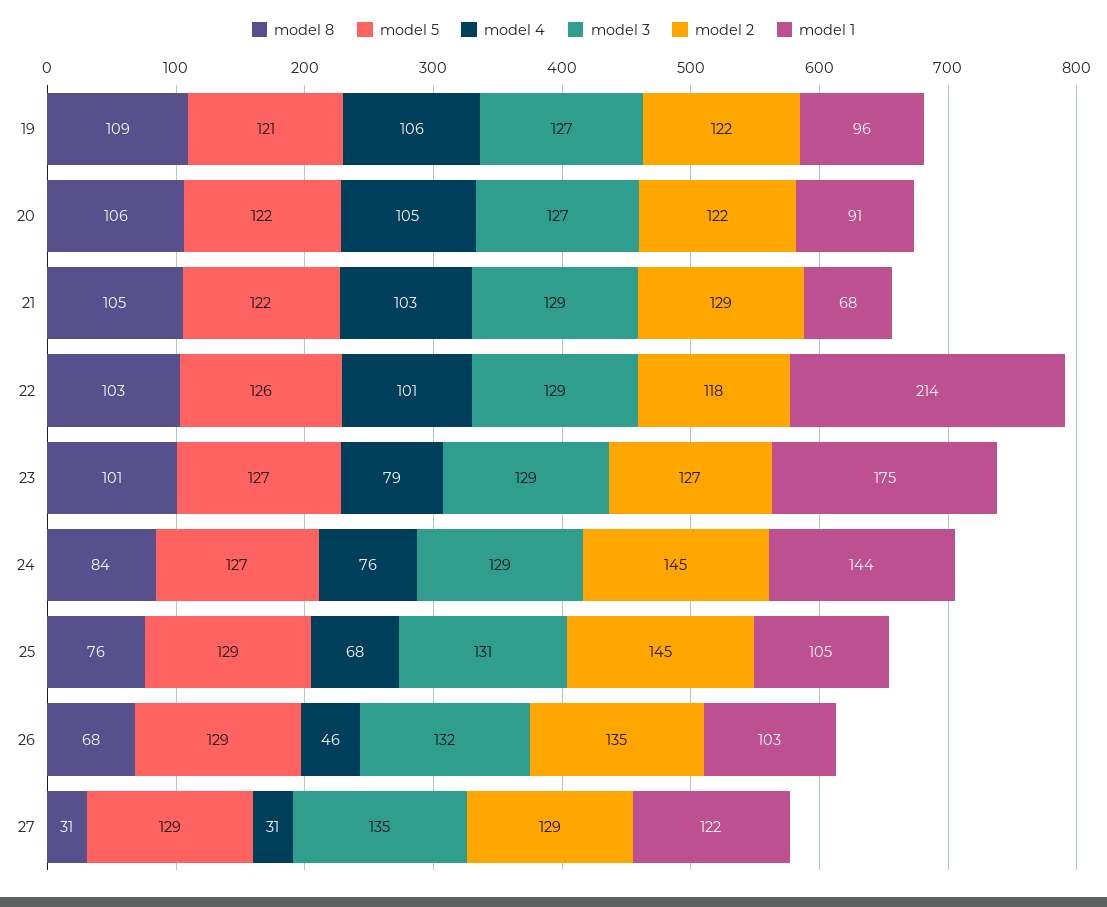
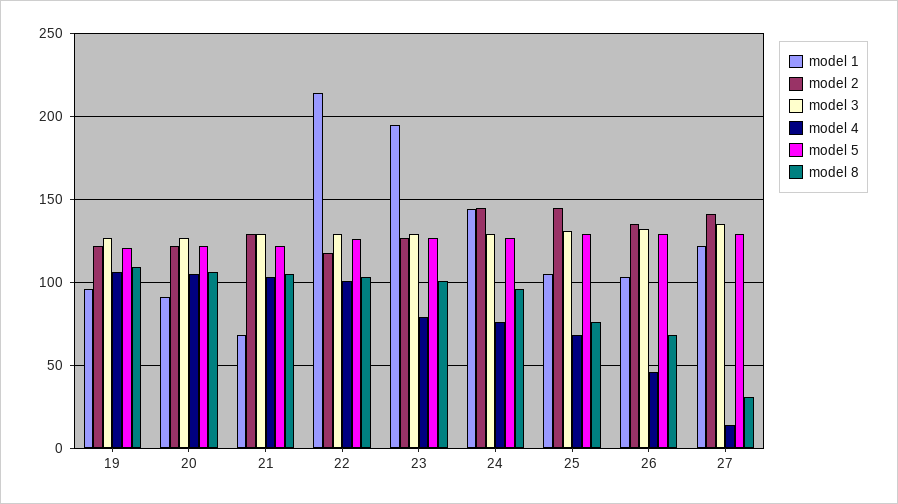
model 1, 23: 175 -> 195
model 8, 24: 84 -> 95
model 4, 27: 31 -> 15
model 2, 27: 129 -> 140

